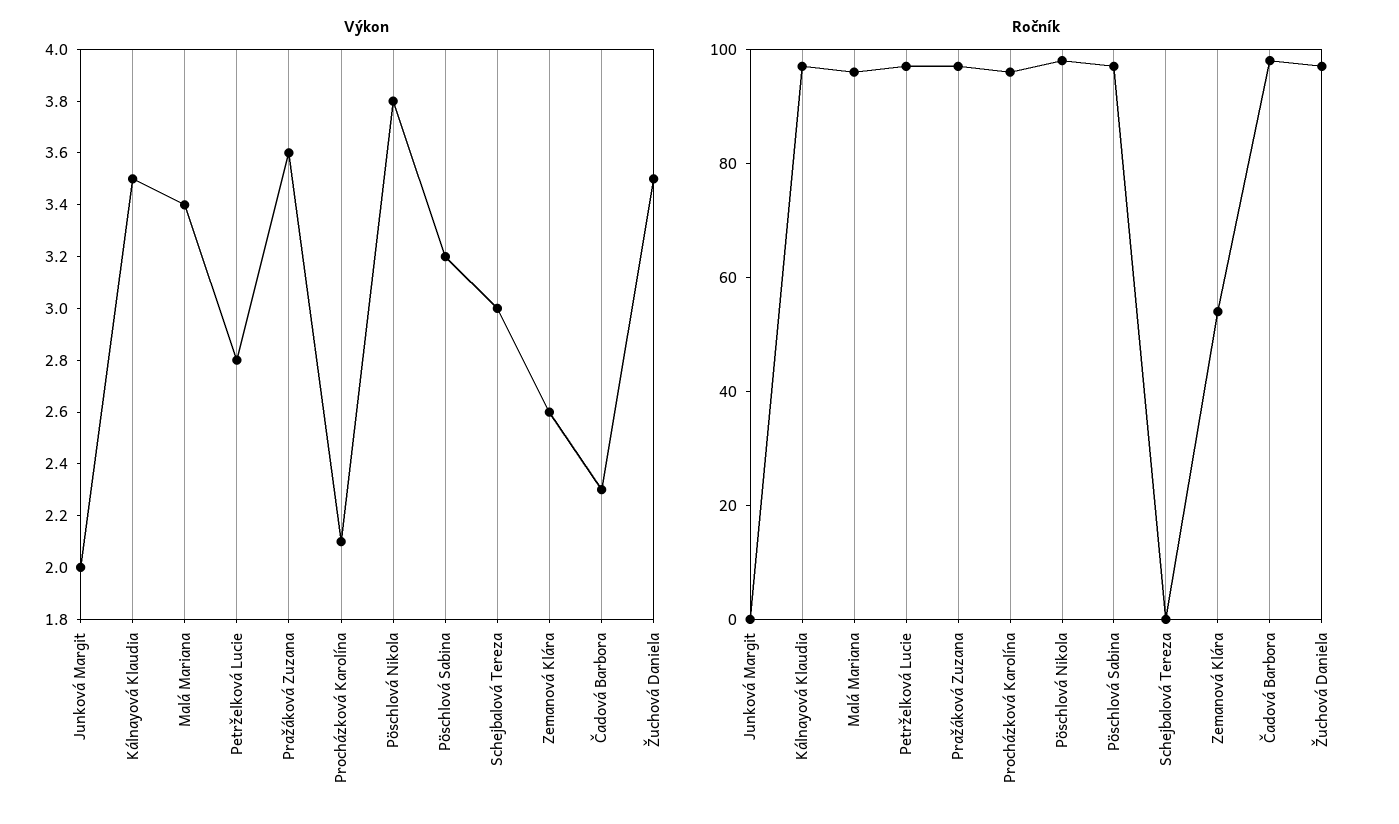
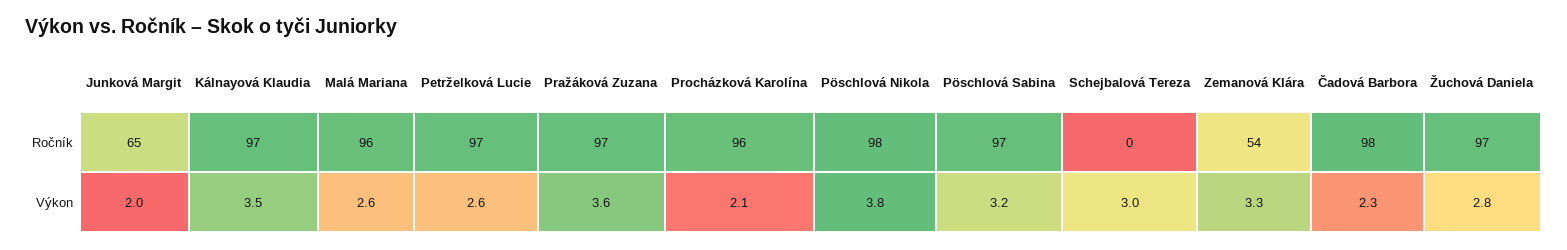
Výkon, Malá Mariana: 3.4 -> 2.6
Výkon, Petrželková Lucie: 2.8 -> 2.6
Výkon, Zemanová Klára: 2.6 -> 3.3
Výkon, Žuchová Daniela: 3.5 -> 2.8
Ročník, Junková Margit: 0 -> 65

